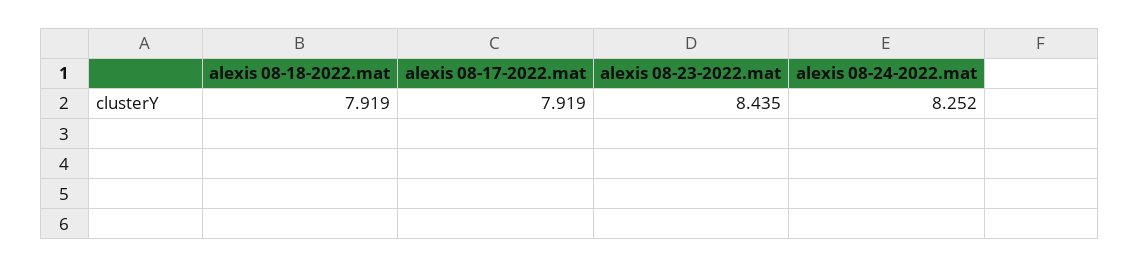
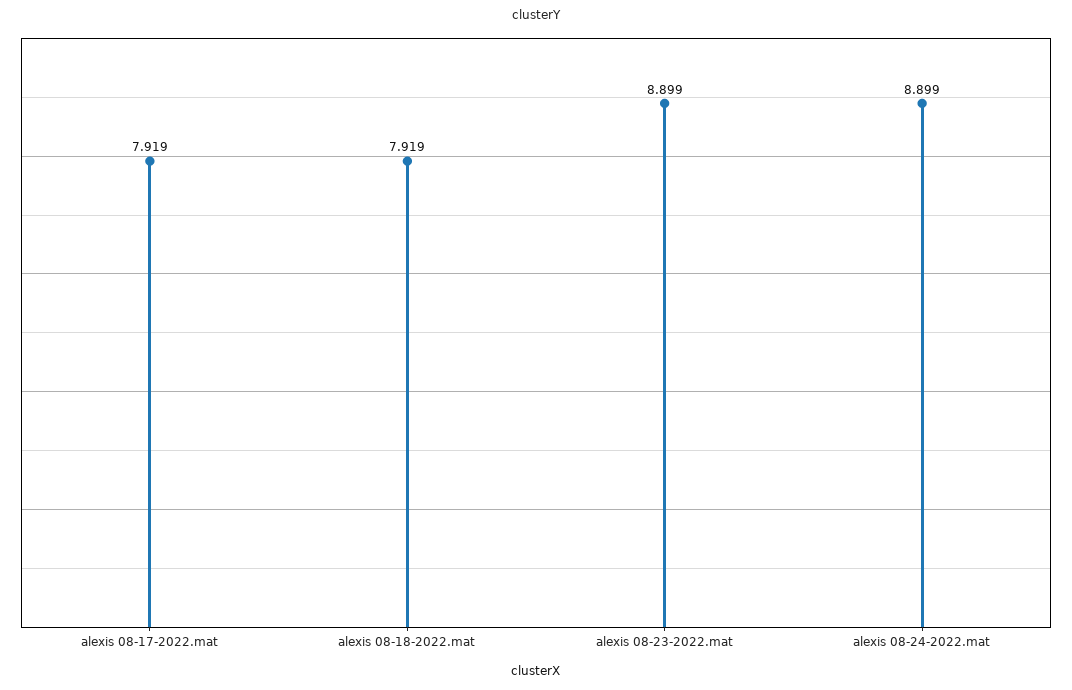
alexis 08-23-2022.mat: 8.435 -> 8.899
alexis 08-24-2022.mat: 8.252 -> 8.899

